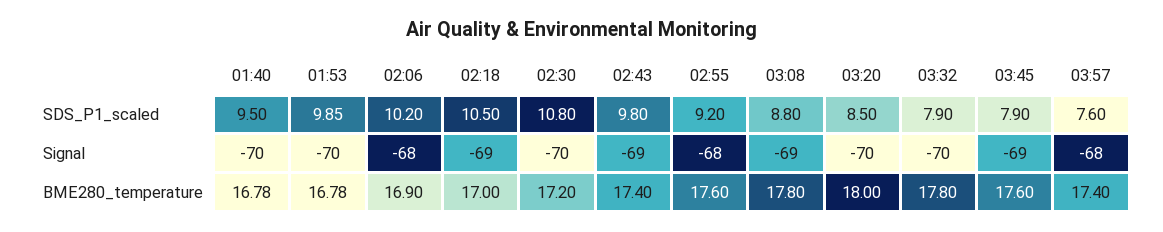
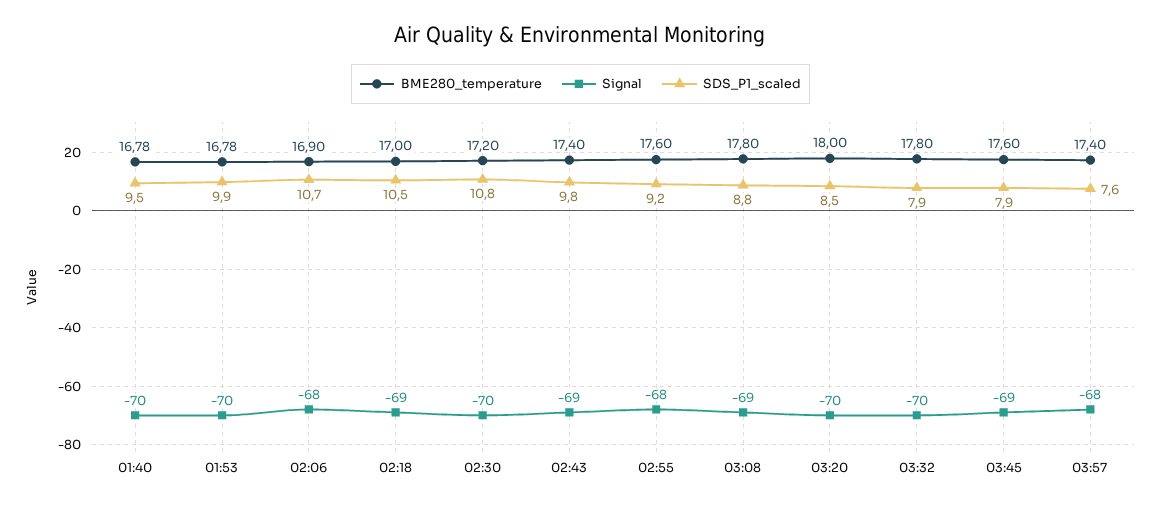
SDS_P1_scaled, 02:06: 10.2 -> 10.7

